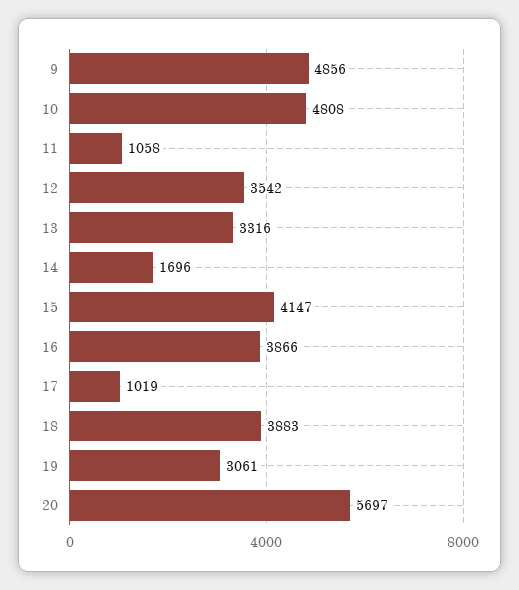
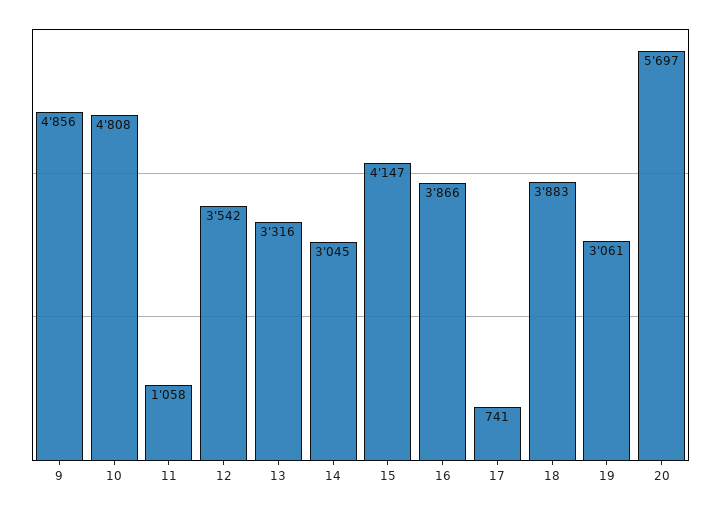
14: 1696 -> 3045
17: 1019 -> 741

